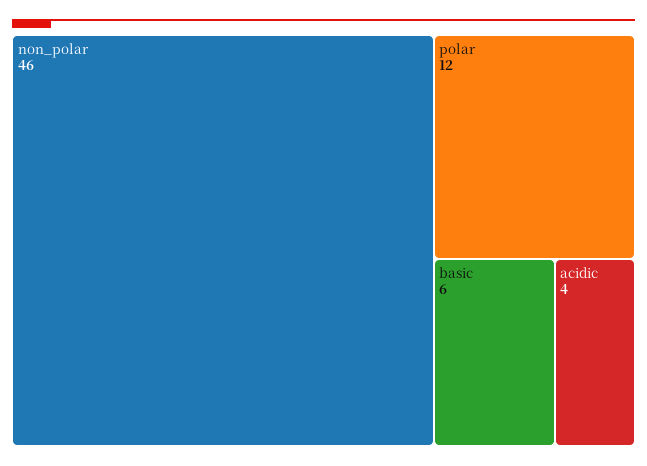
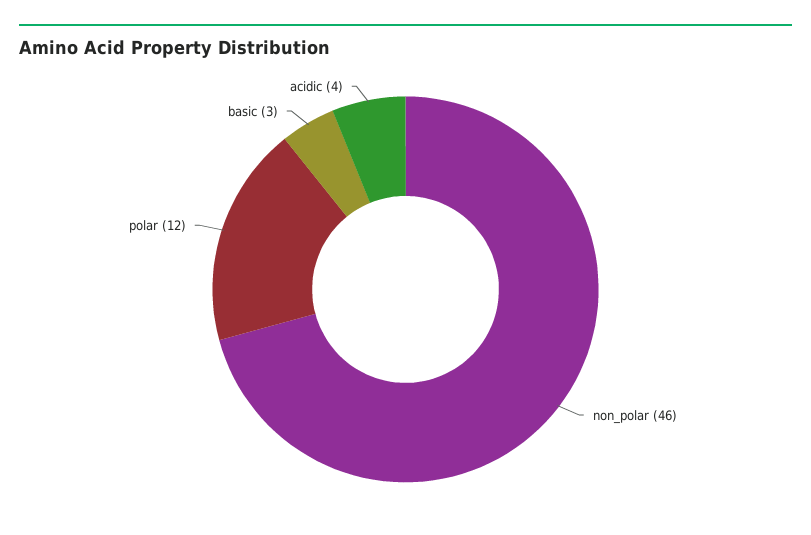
basic: 6 -> 3

